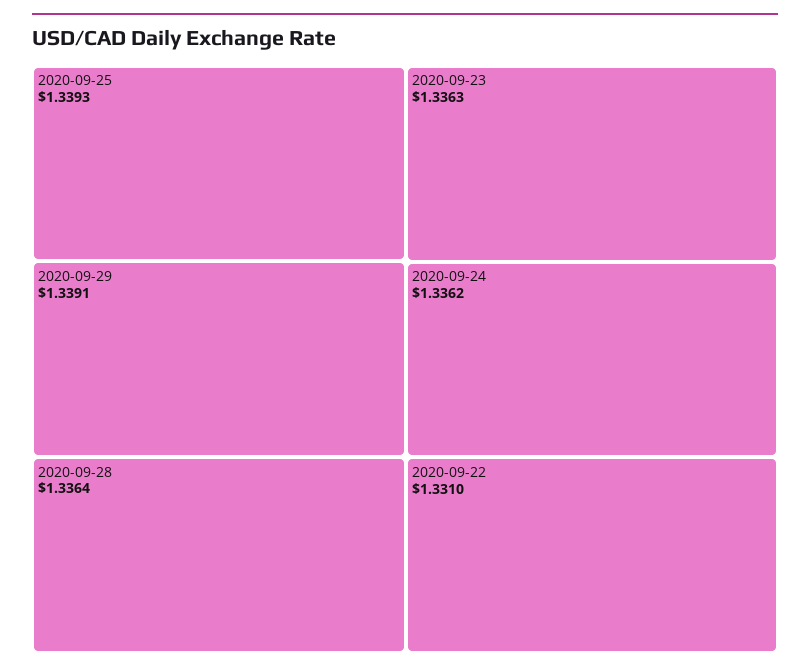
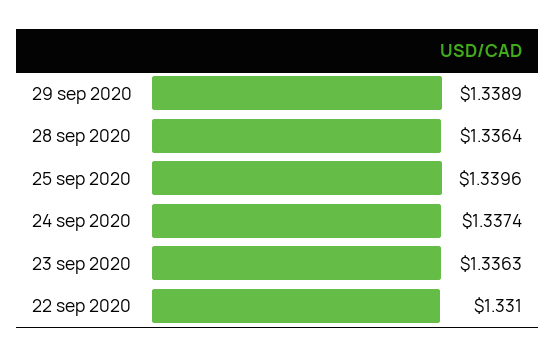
2020-09-25: 1.3393 -> 1.3396
2020-09-29: 1.3391 -> 1.3389
2020-09-24: 1.3362 -> 1.3374

